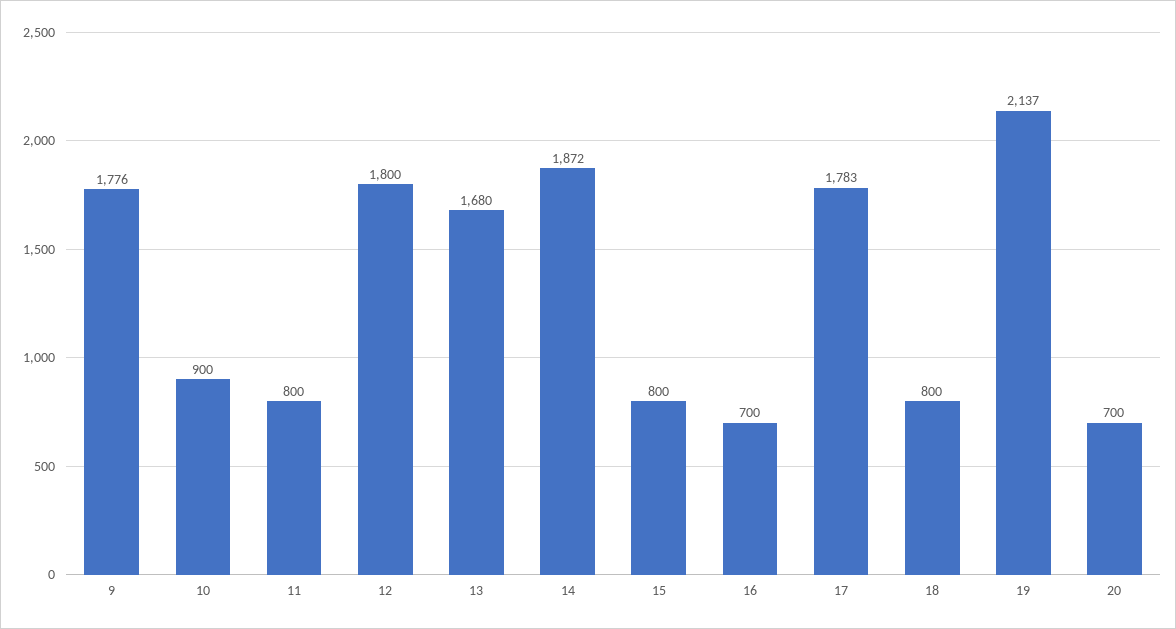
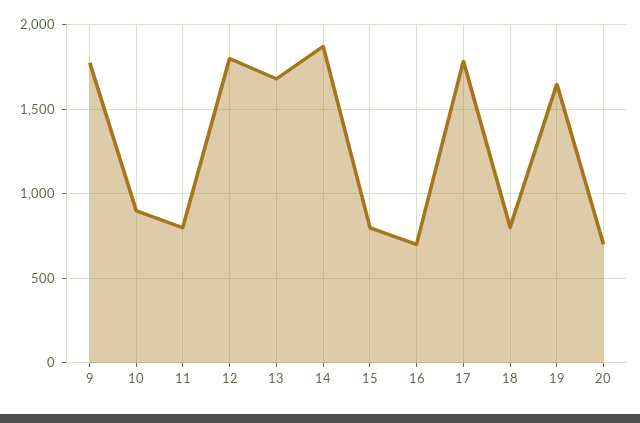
19: 2137 -> 1650

